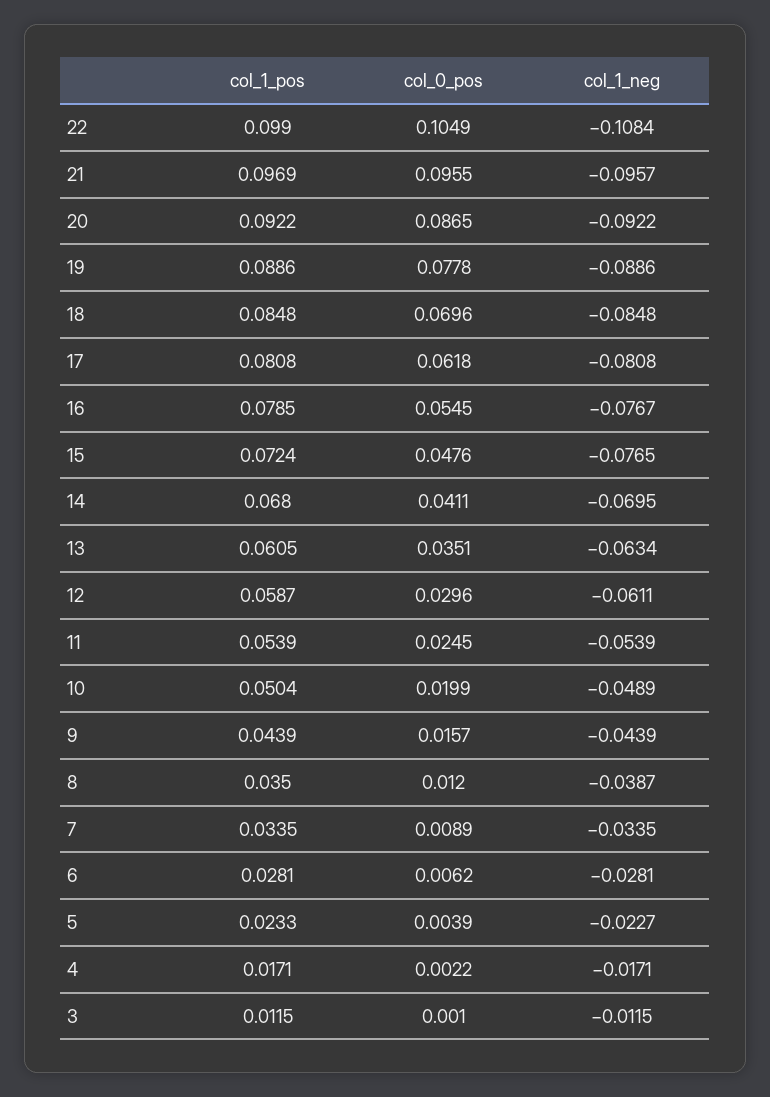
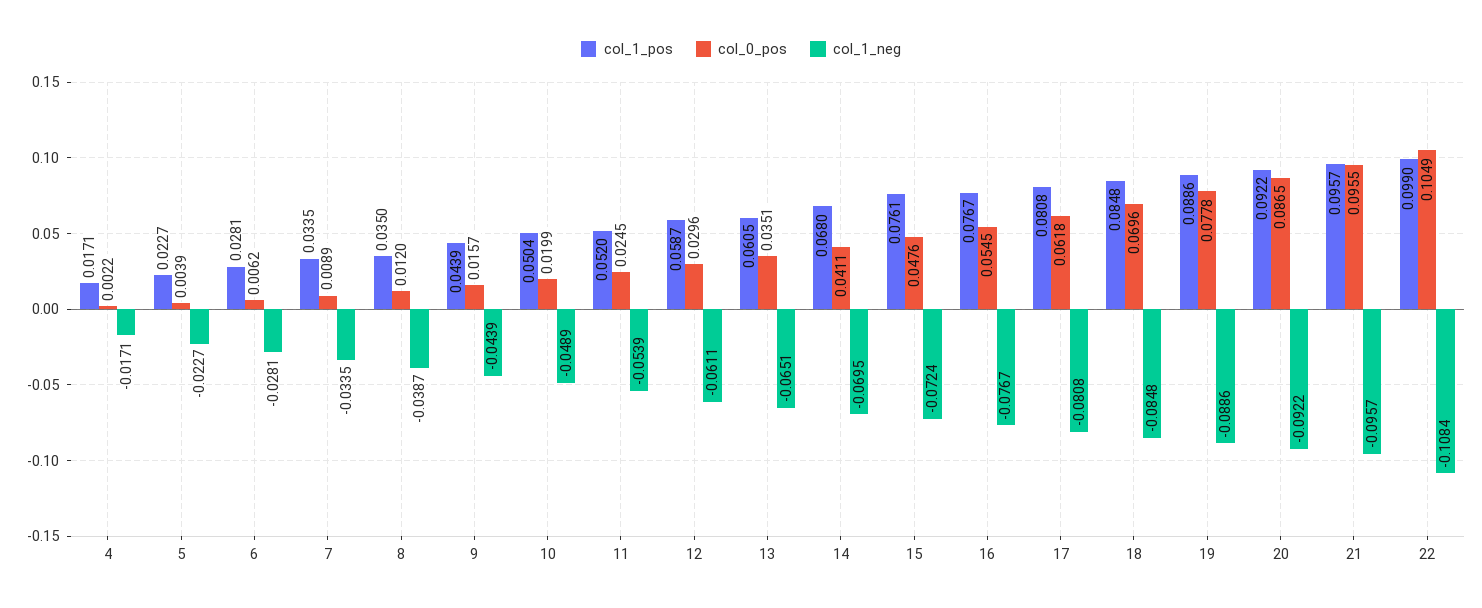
col_1_pos, 21: 0.0969 -> 0.0957
col_1_pos, 16: 0.0785 -> 0.0767
col_1_pos, 15: 0.0724 -> 0.0761
col_1_neg, 15: -0.0765 -> -0.0724
col_1_neg, 13: -0.0634 -> -0.0651
col_1_pos, 11: 0.0539 -> 0.052
col_1_pos, 5: 0.0233 -> 0.0227
col_1_pos, 3: 0.0115 -> none
col_0_pos, 3: 0.001 -> none
col_1_neg, 3: -0.0115 -> none

